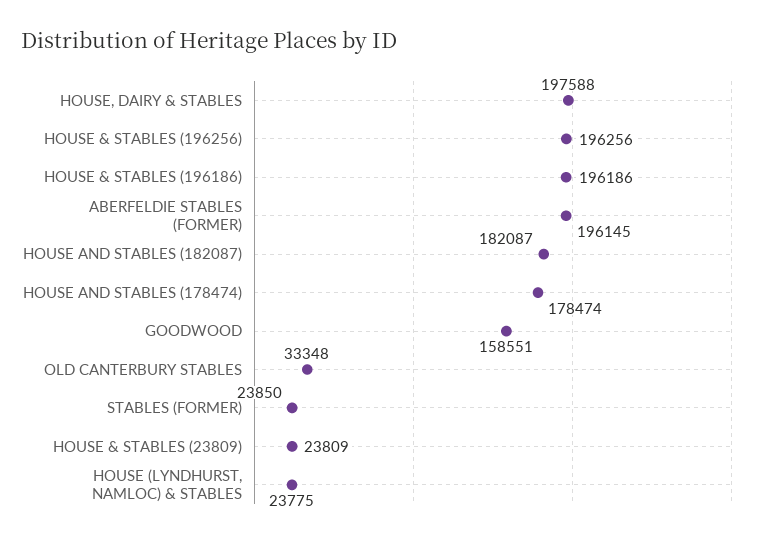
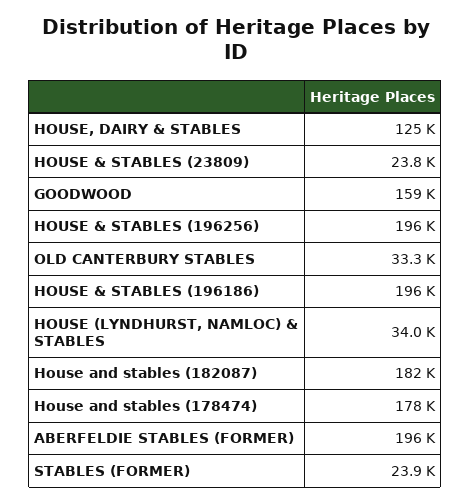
HOUSE, DAIRY & STABLES: 197588 -> 125000
HOUSE (LYNDHURST, NAMLOC) & STABLES: 23775 -> 34000

